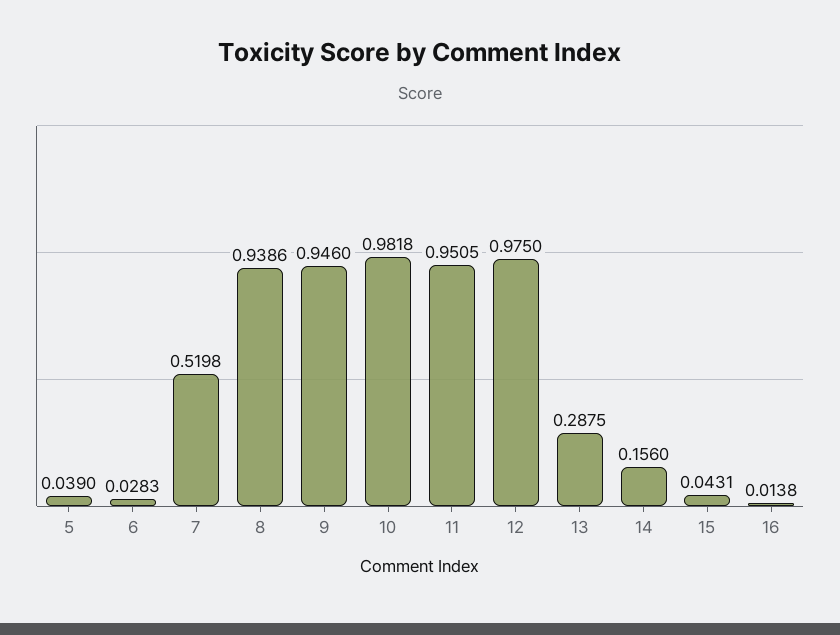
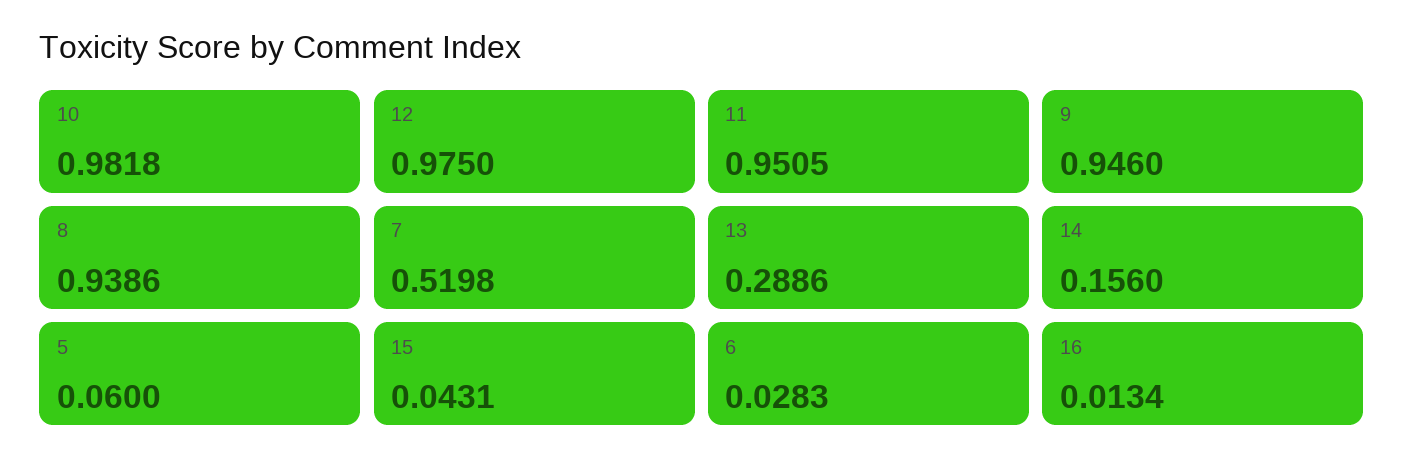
5: 0.039 -> 0.06
13: 0.2875 -> 0.2886
16: 0.0138 -> 0.0134

